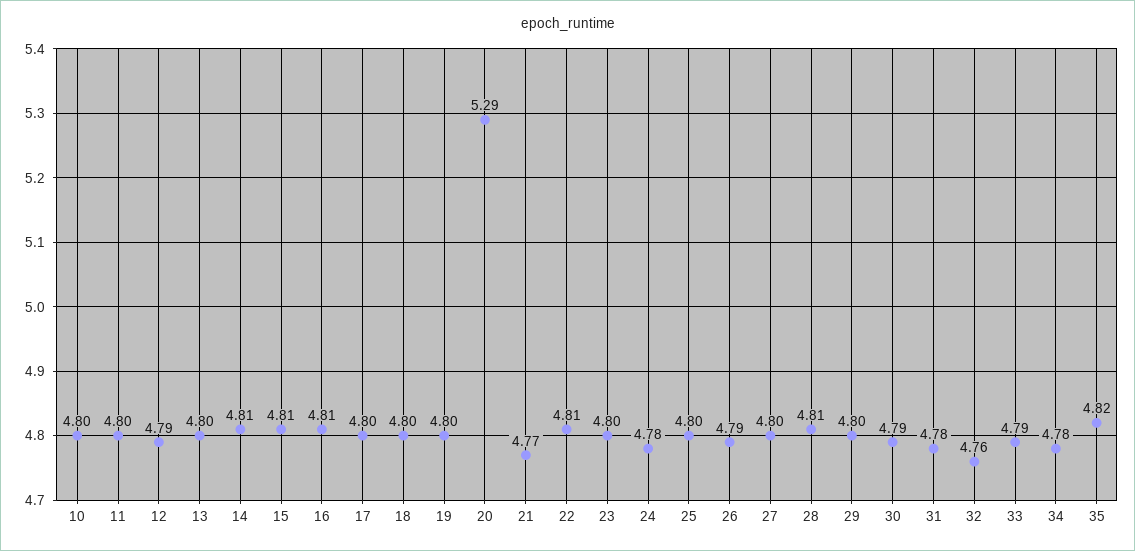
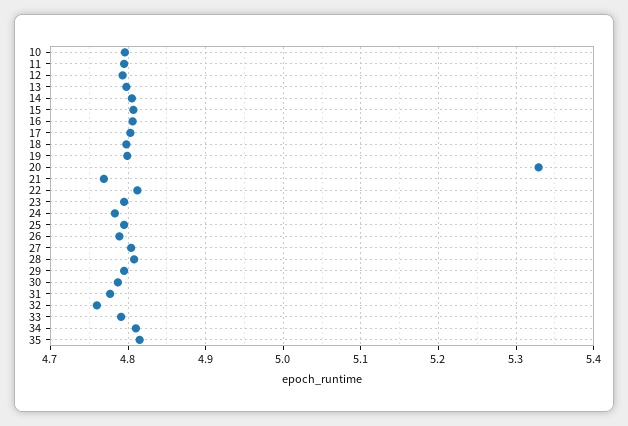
20: 5.29 -> 5.33
34: 4.78 -> 4.81

